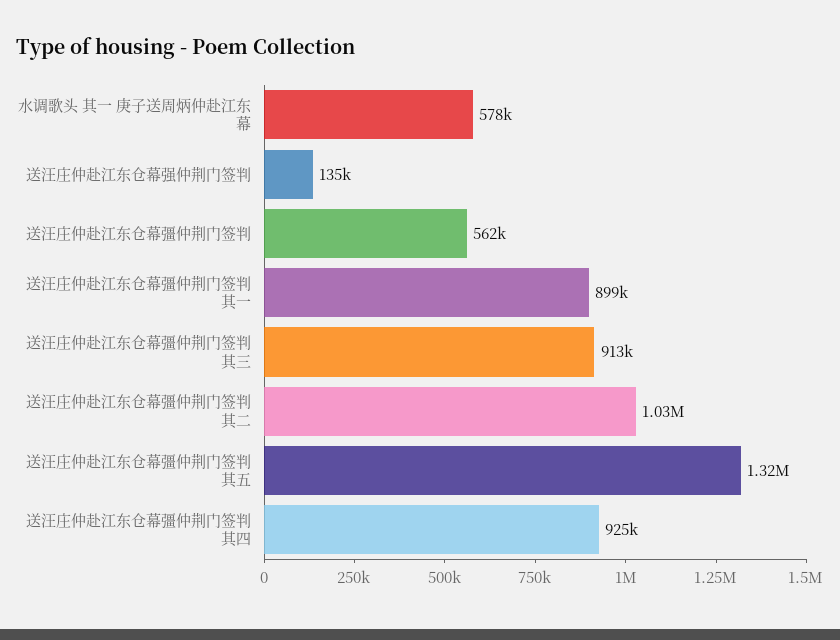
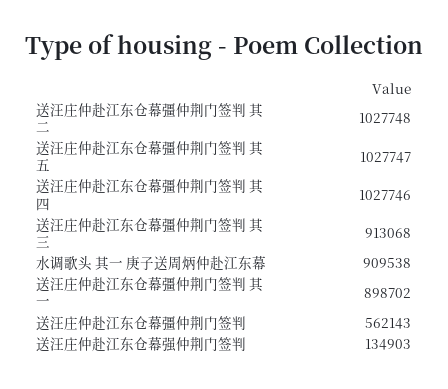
水调歌头 其一 庚子送周炳仲赴江东幕: 578000 -> 909538
送汪庄仲赴江东仓幕彊仲荆门签判 其五: 1320000 -> 1027747
送汪庄仲赴江东仓幕彊仲荆门签判 其四: 925000 -> 1027746

